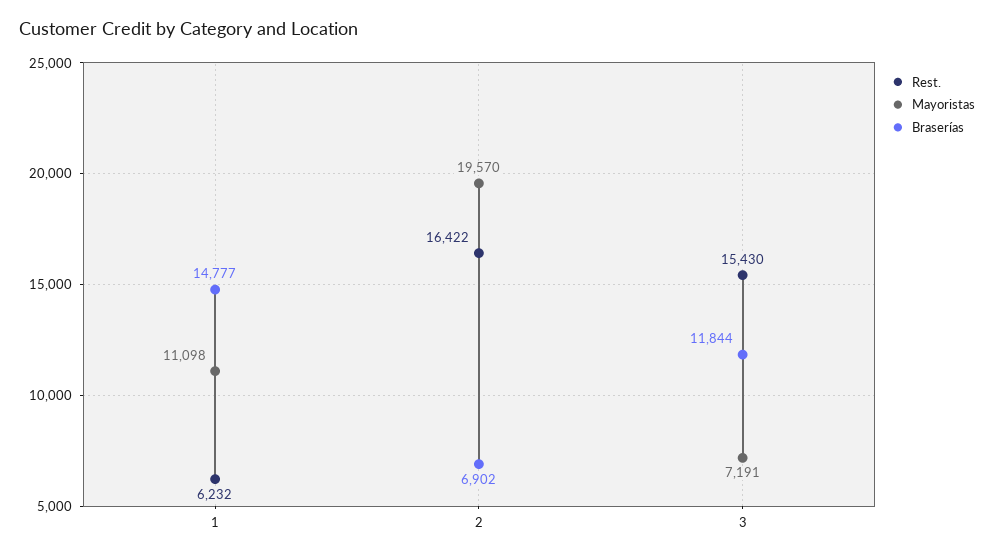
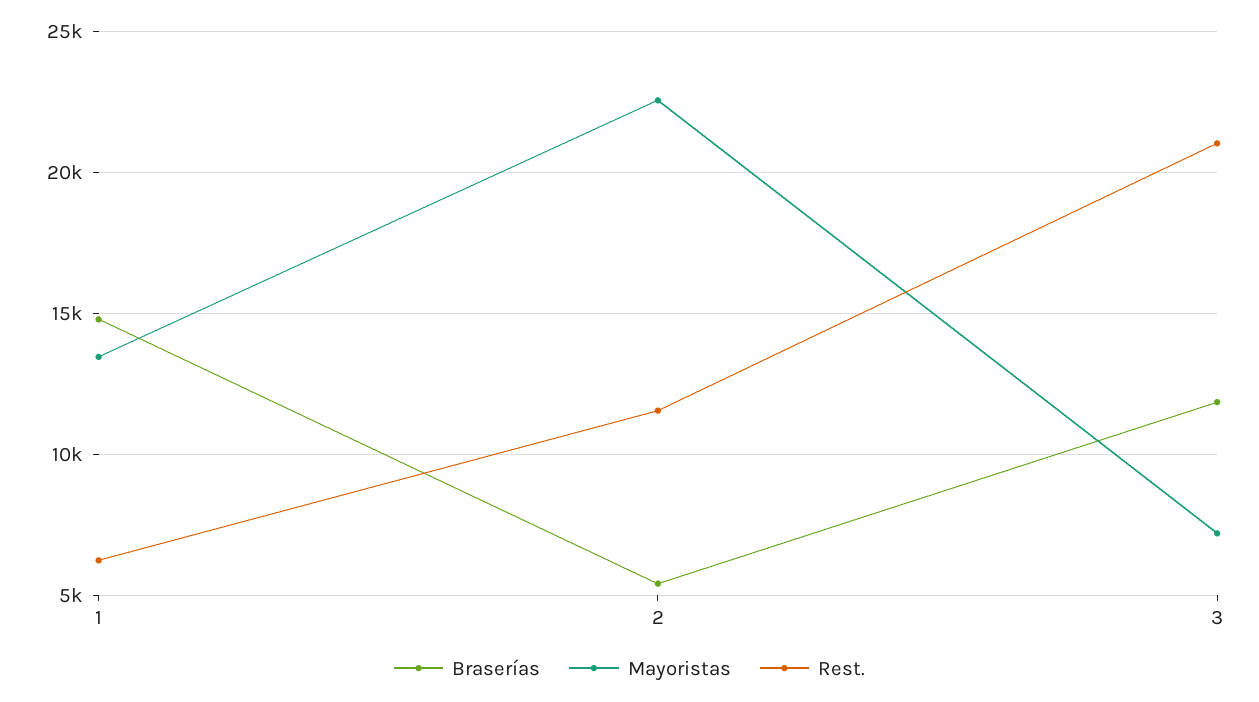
Mayoristas, 1: 11098 -> 13500
Rest., 2: 16422 -> 11500
Mayoristas, 2: 19570 -> 22500
Braserías, 2: 6902 -> 5500
Rest., 3: 15430 -> 21000

